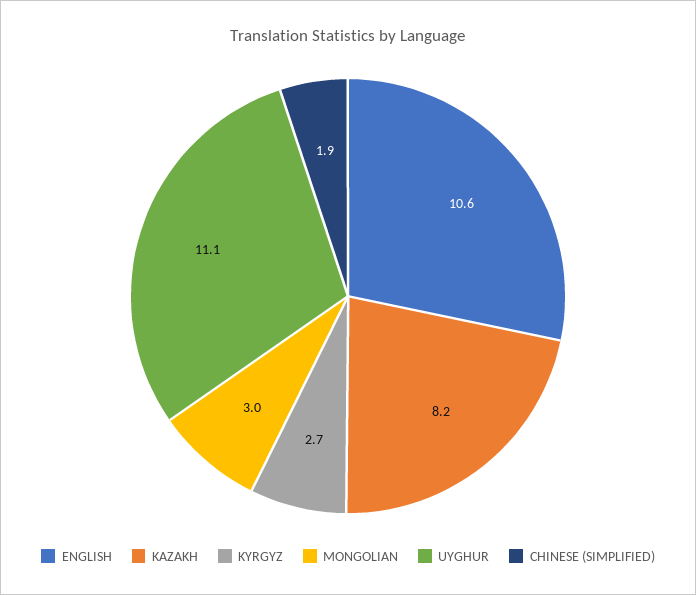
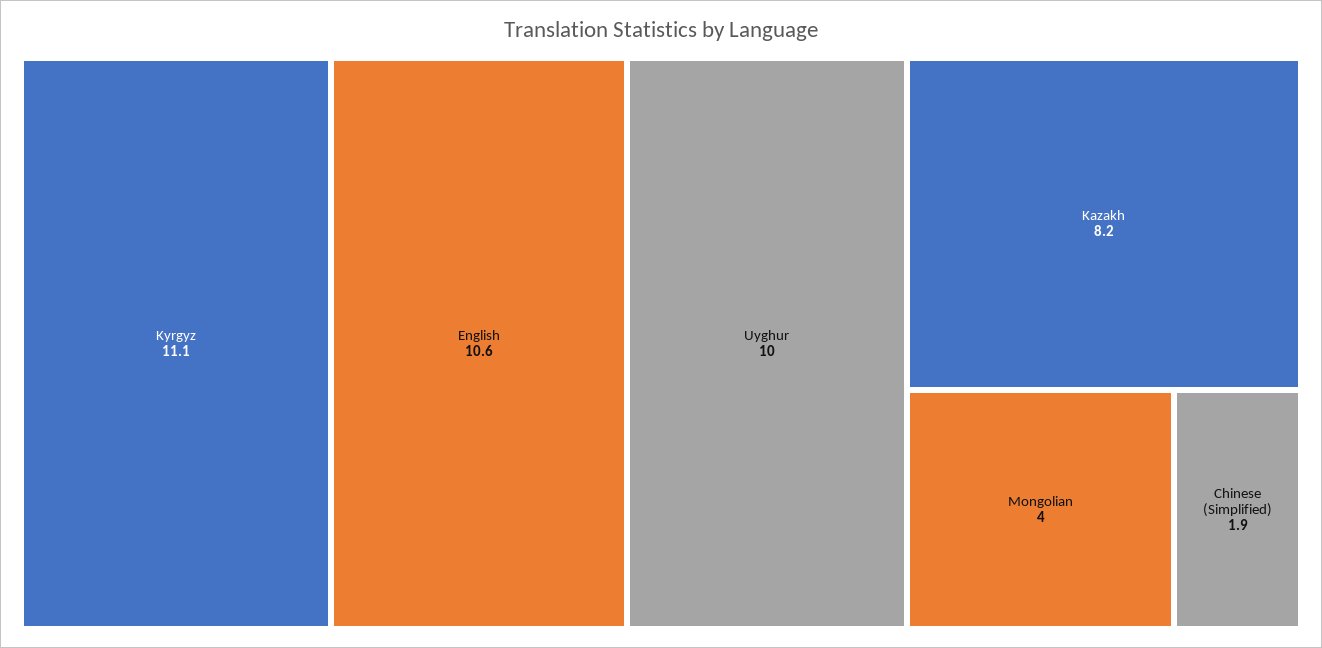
KYRGYZ: 2.7 -> 11.1
MONGOLIAN: 3 -> 4
UYGHUR: 11.1 -> 10

